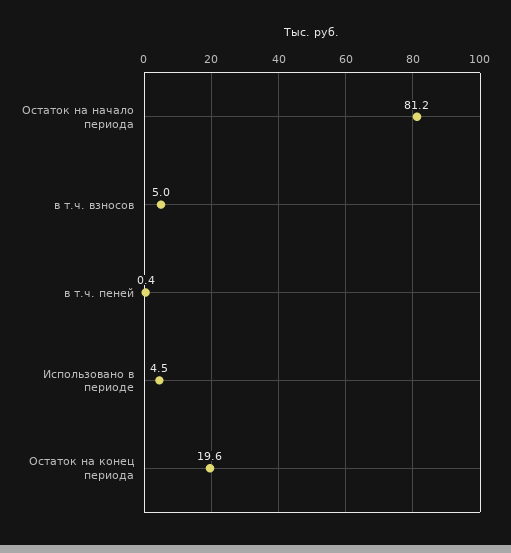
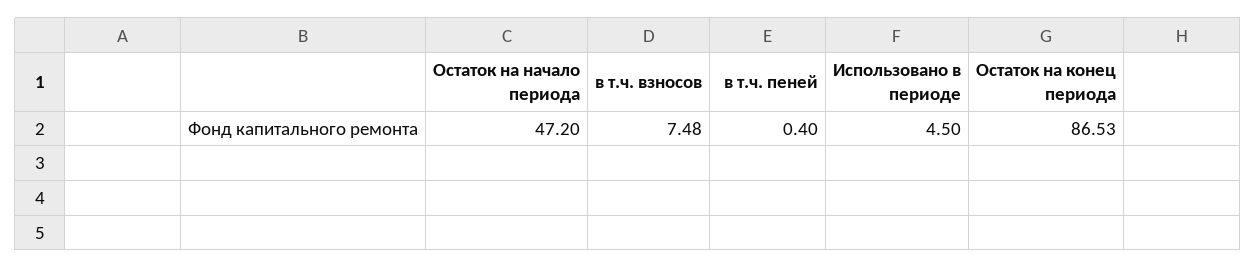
Остаток на начало периода: 81.2 -> 47.2
в т.ч. взносов: 5 -> 7.48
Остаток на конец периода: 19.6 -> 86.53

